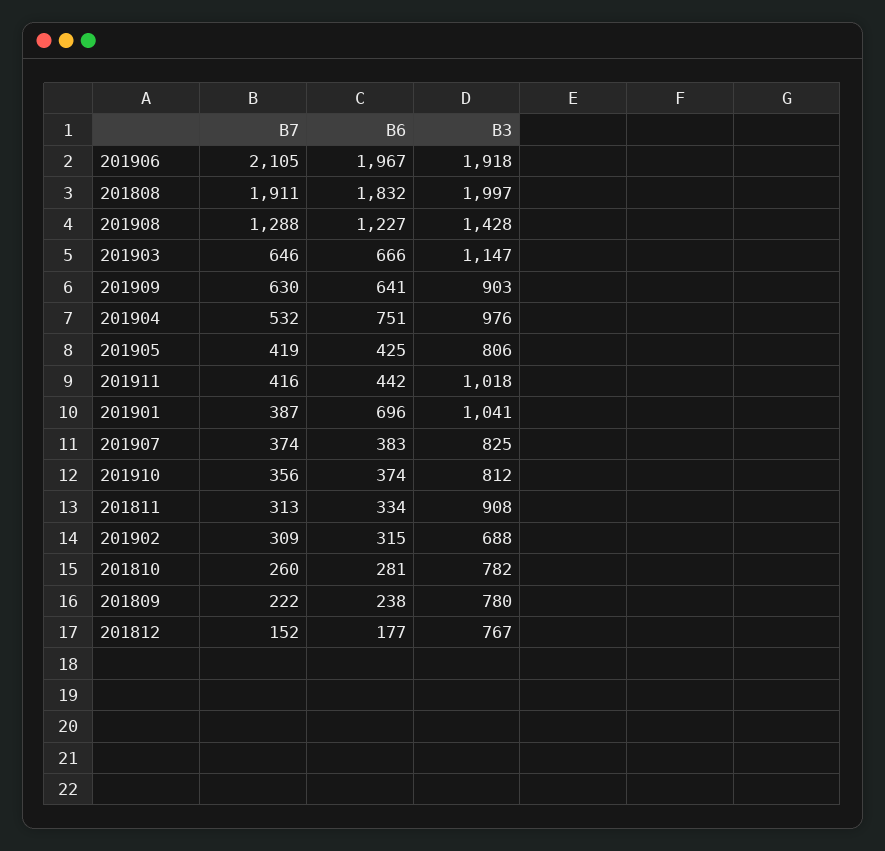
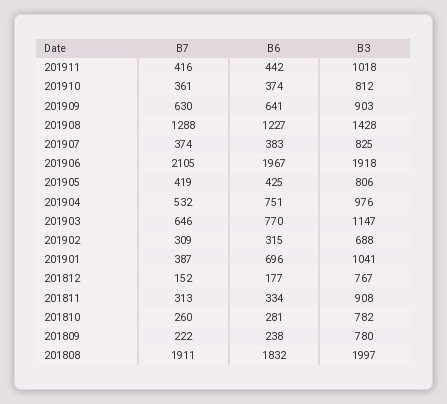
B6, 201903: 666 -> 770
B7, 201910: 356 -> 361

